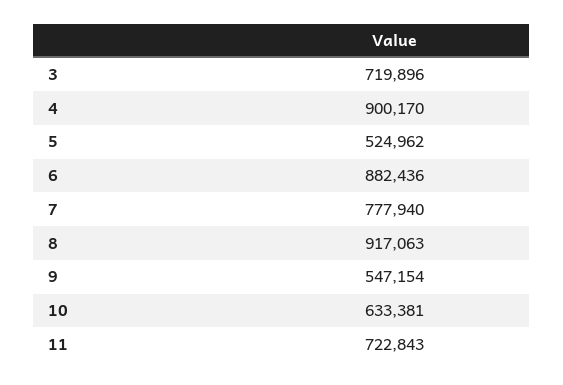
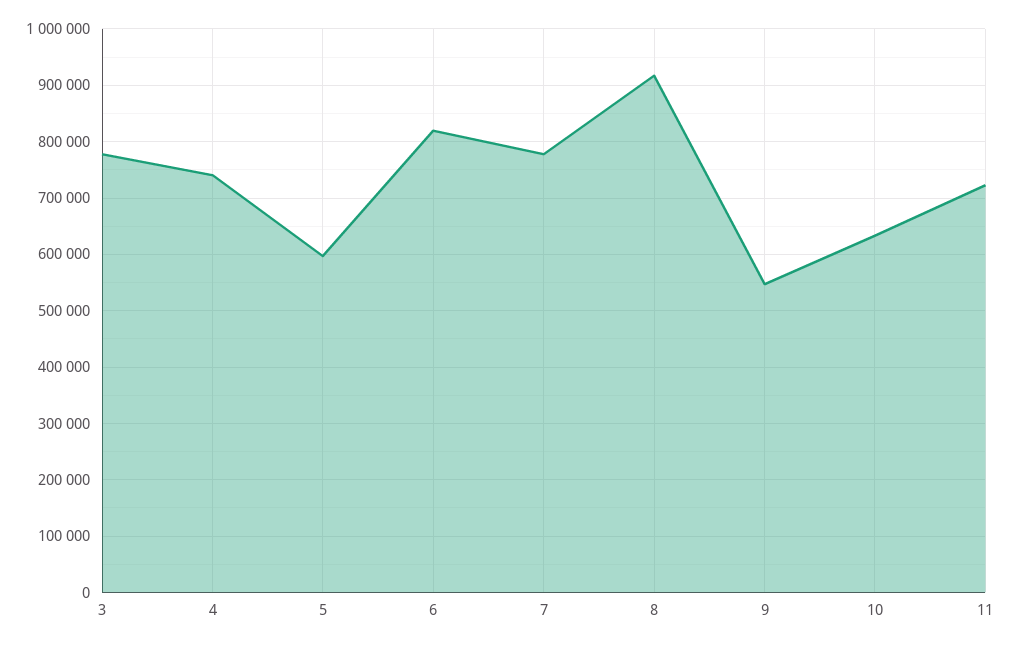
3: 719896 -> 780000
4: 900170 -> 740000
5: 524962 -> 600000
6: 882436 -> 820000

